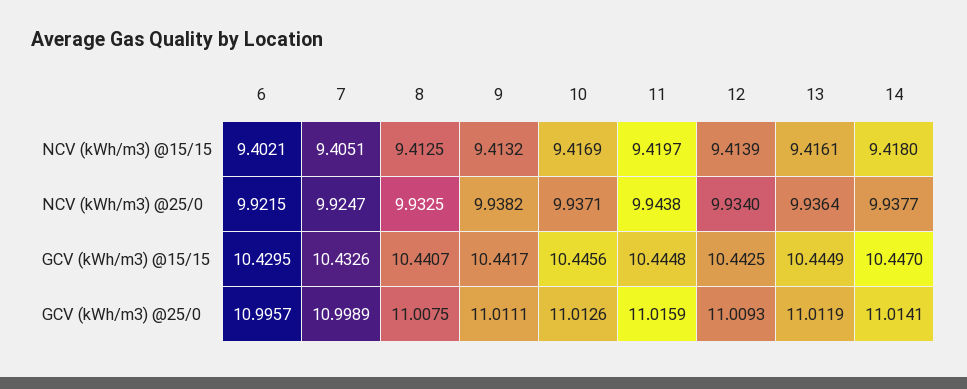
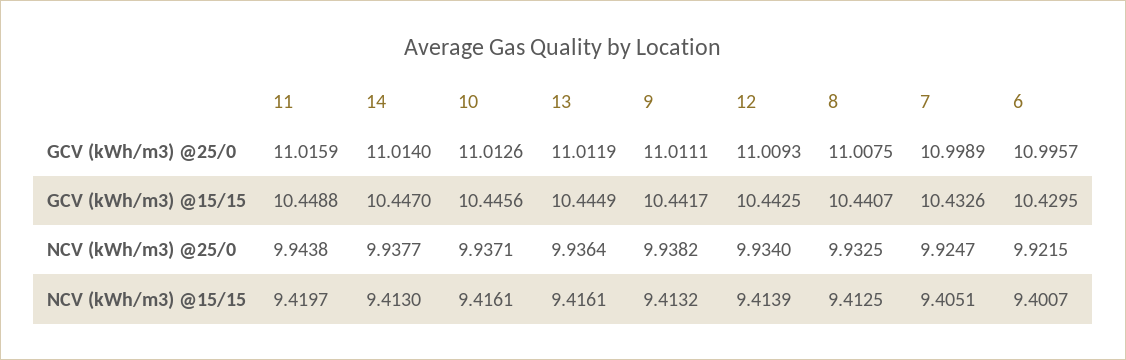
6, NCV (kWh/m3) @15/15: 9.4021 -> 9.4007
10, NCV (kWh/m3) @15/15: 9.4169 -> 9.4161
14, NCV (kWh/m3) @15/15: 9.418 -> 9.413
11, GCV (kWh/m3) @15/15: 10.4448 -> 10.4488
14, GCV (kWh/m3) @25/0: 11.0141 -> 11.014

